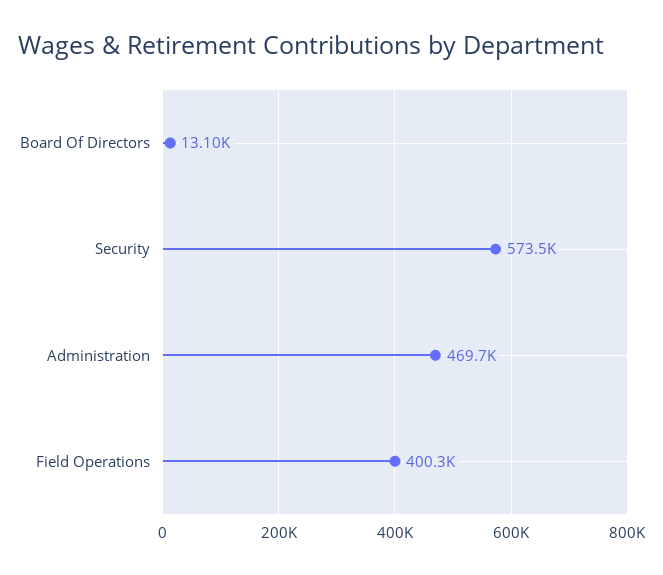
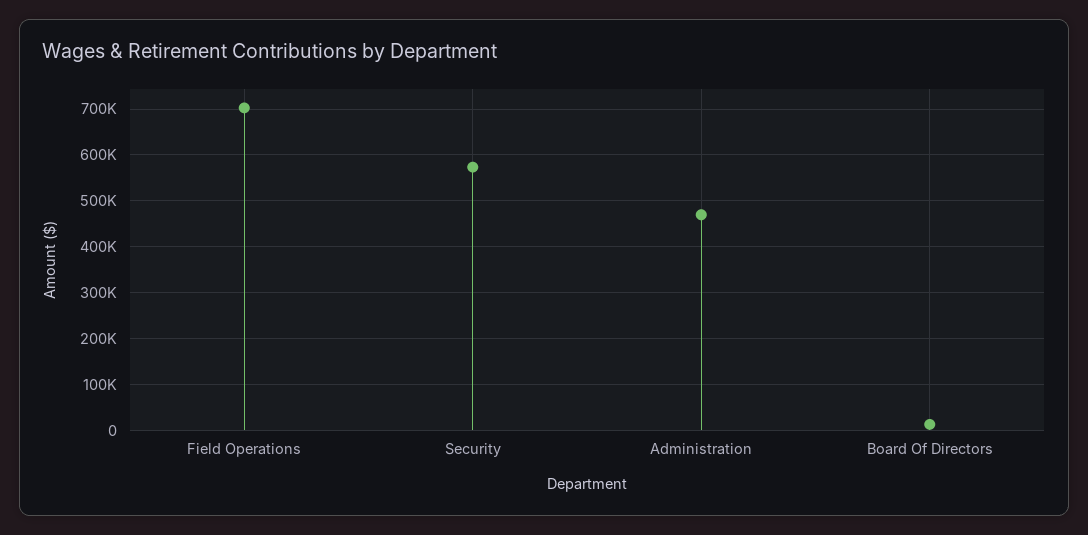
Field Operations: 400300 -> 700000

